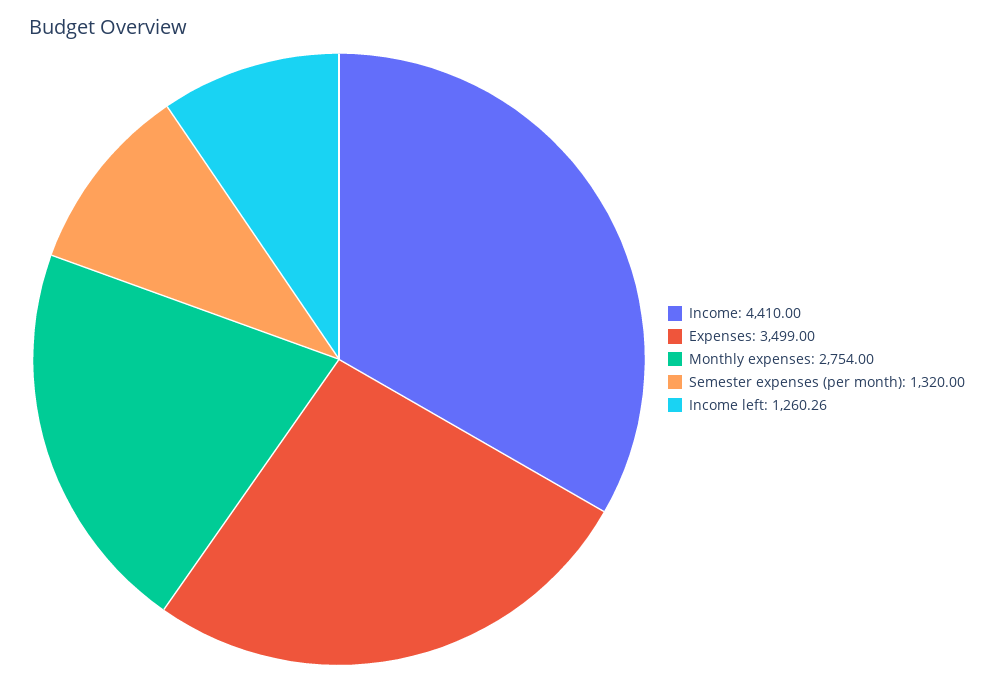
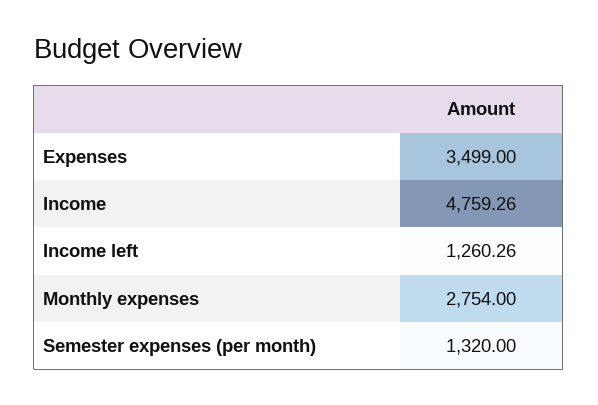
Income: 4410 -> 4759.26

